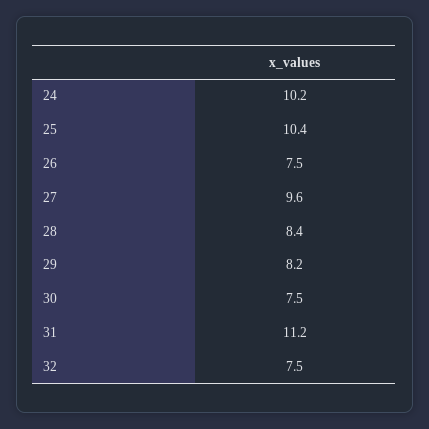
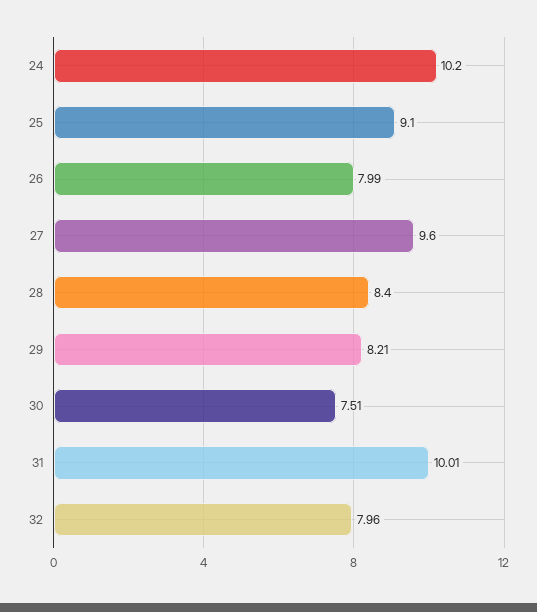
25: 10.4 -> 9.1
26: 7.5 -> 7.99
31: 11.2 -> 10.01
32: 7.5 -> 7.96

